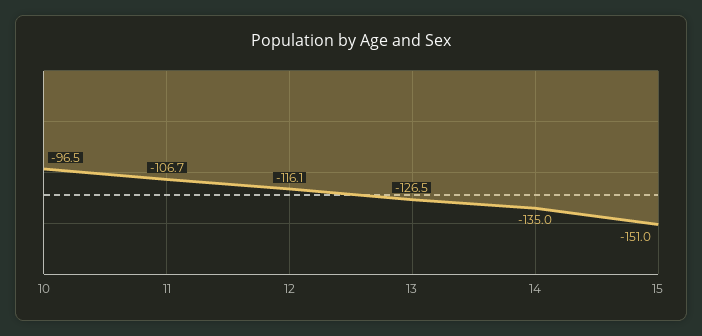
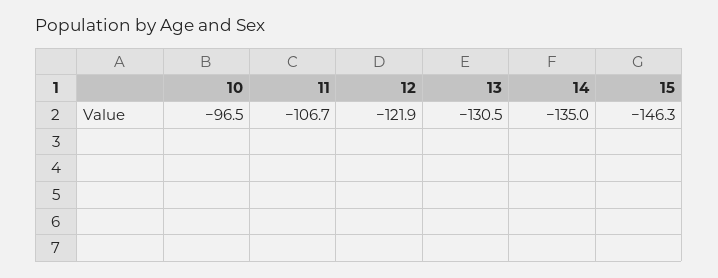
12: -116.1 -> -121.9
13: -126.5 -> -130.5
15: -151 -> -146.3

